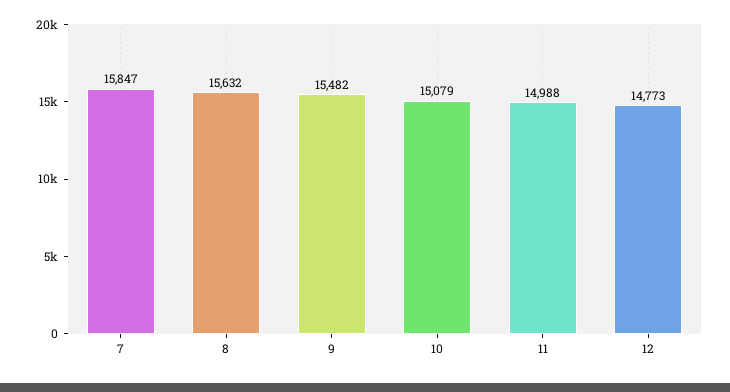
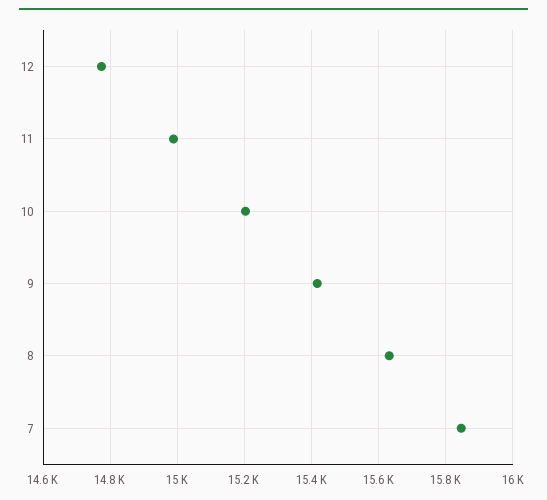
9: 15482 -> 15420
10: 15079 -> 15200

